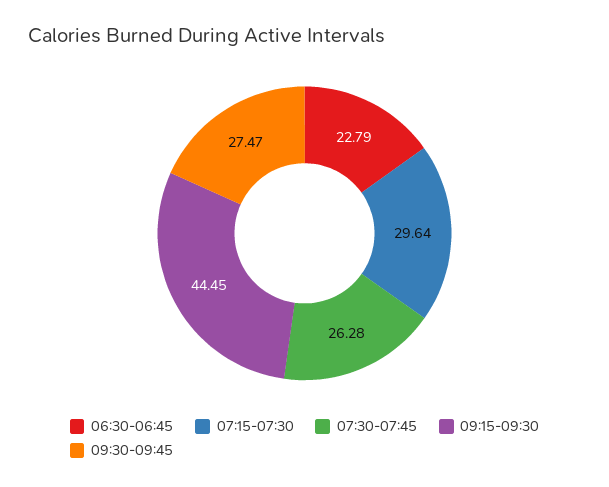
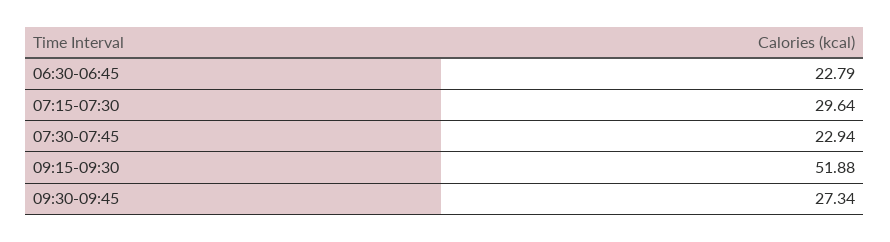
07:30-07:45: 26.28 -> 22.94
09:15-09:30: 44.45 -> 51.88
09:30-09:45: 27.47 -> 27.34

